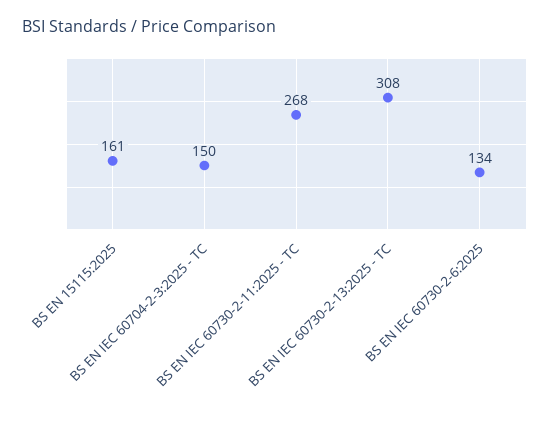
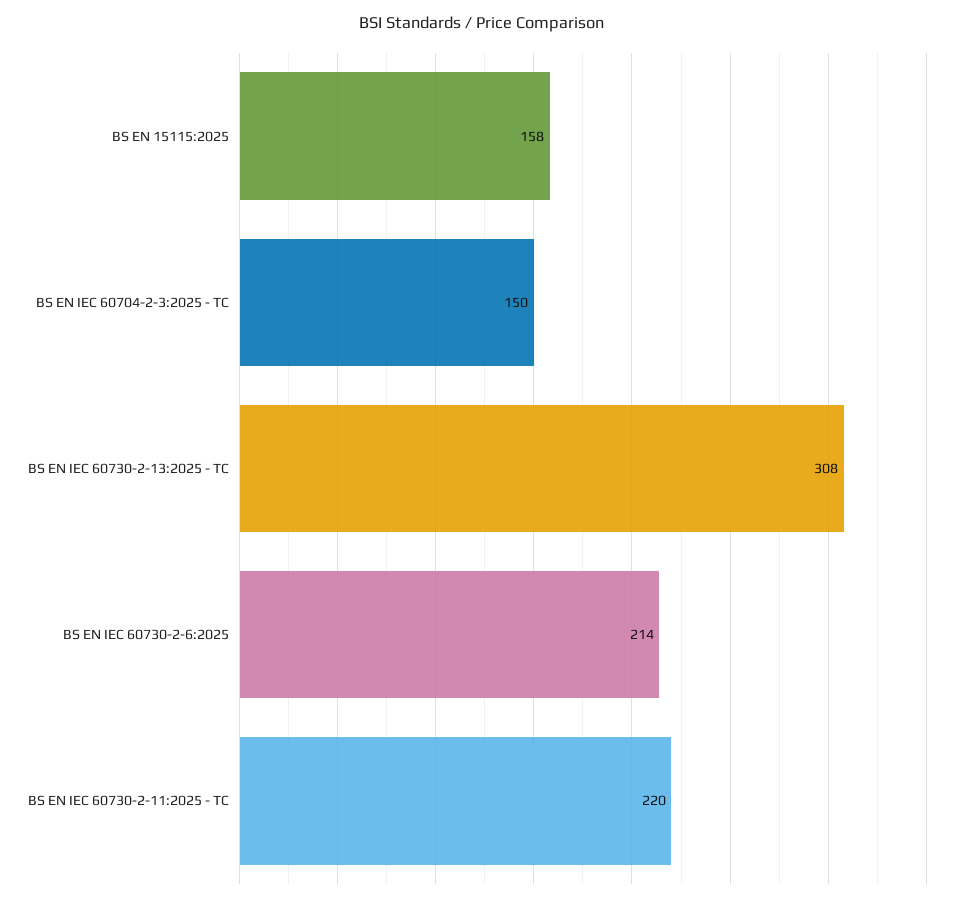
BS EN 15115:2025: 161 -> 158
BS EN IEC 60730-2-11:2025 - TC: 268 -> 220
BS EN IEC 60730-2-6:2025: 134 -> 214

